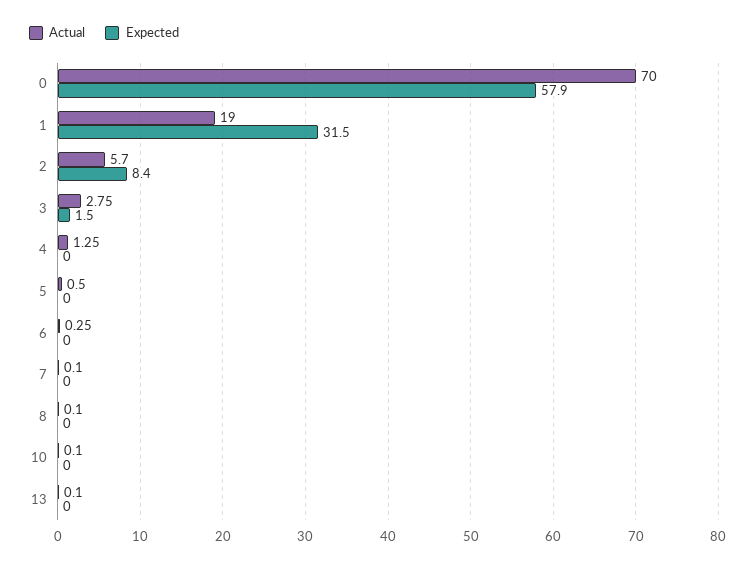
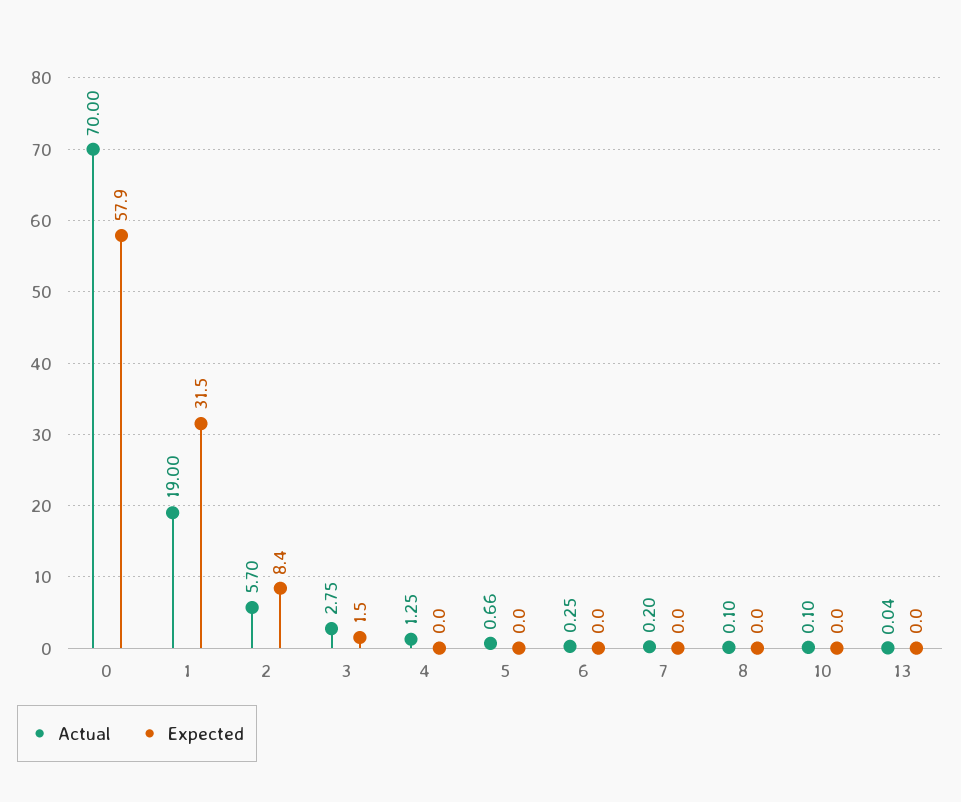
Actual, 5: 0.5 -> 0.66
Actual, 7: 0.1 -> 0.2
Actual, 13: 0.1 -> 0.04

